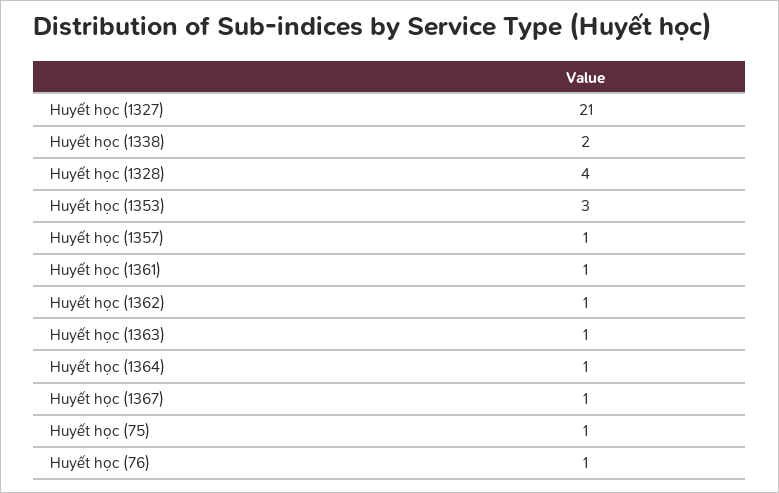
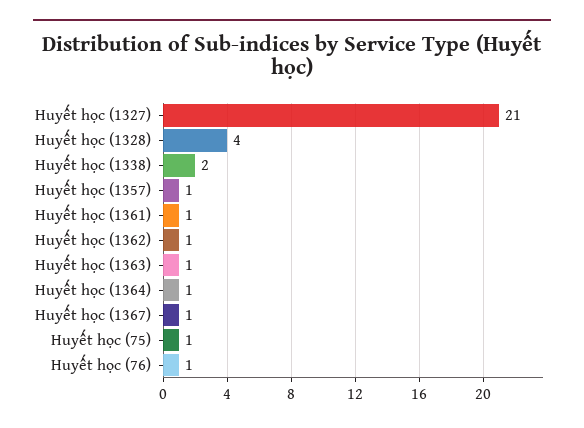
Huyết học (1353): 3 -> none

